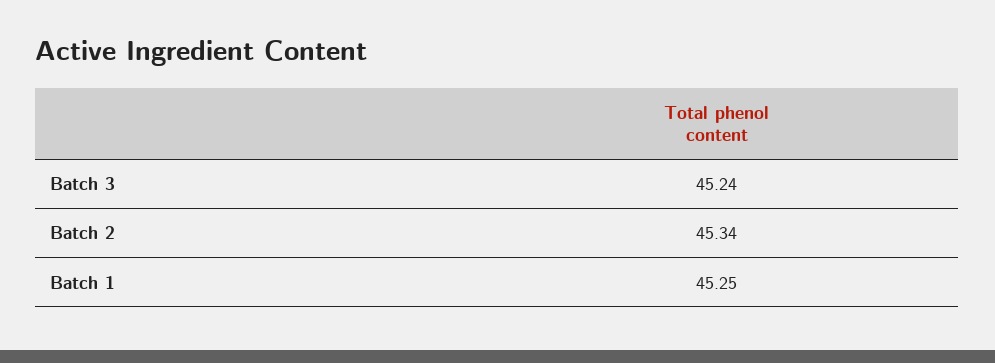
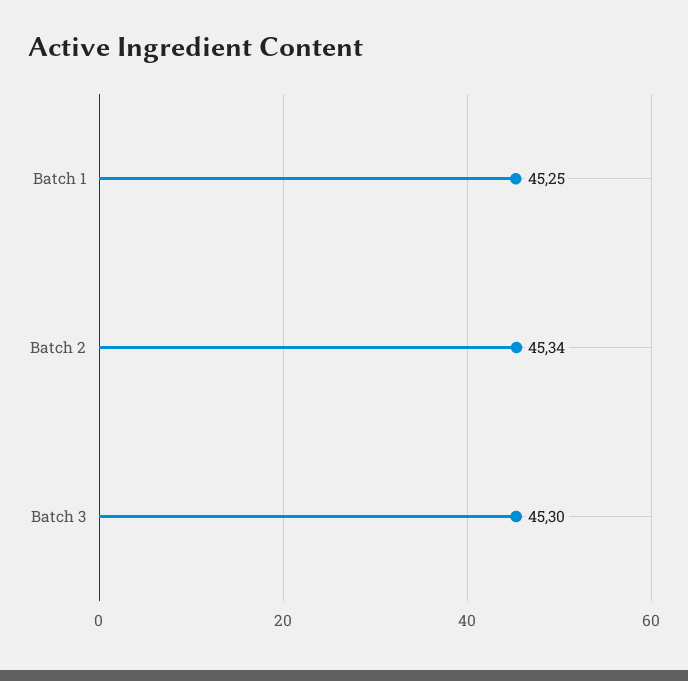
Batch 3: 45.24 -> 45.3

